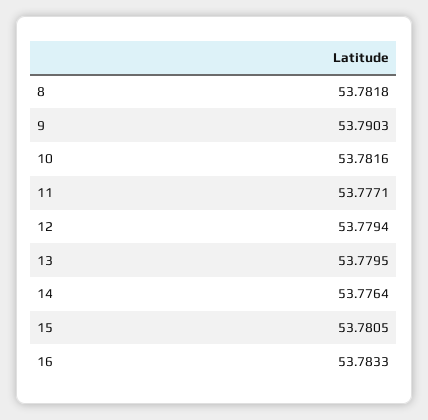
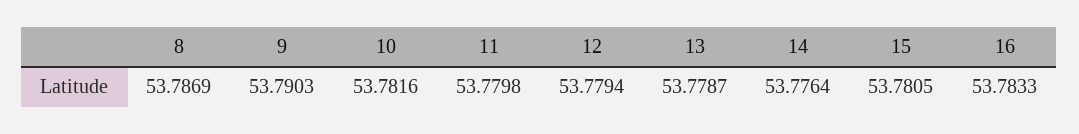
8: 53.7818 -> 53.7869
11: 53.7771 -> 53.7798
13: 53.7795 -> 53.7787

